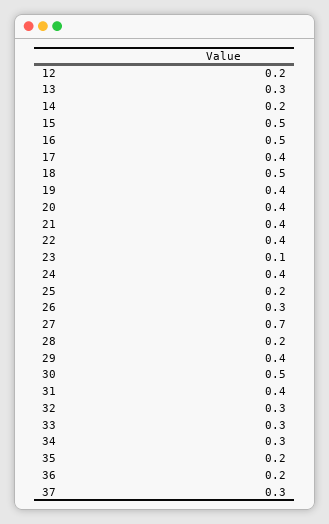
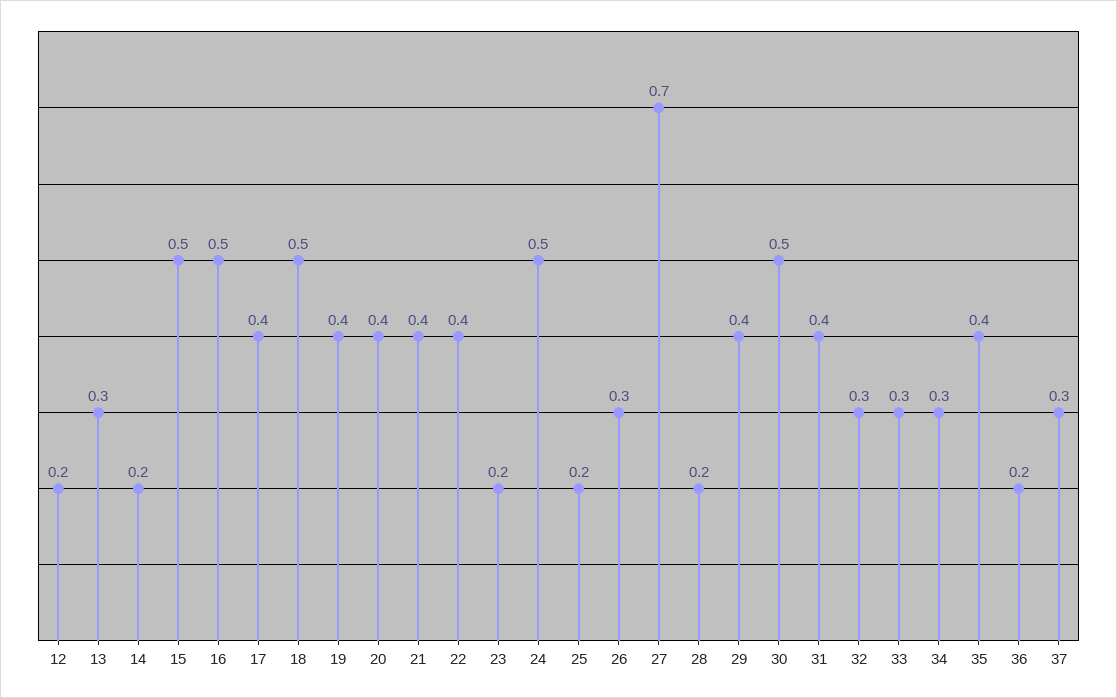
23: 0.1 -> 0.2
24: 0.4 -> 0.5
35: 0.2 -> 0.4

